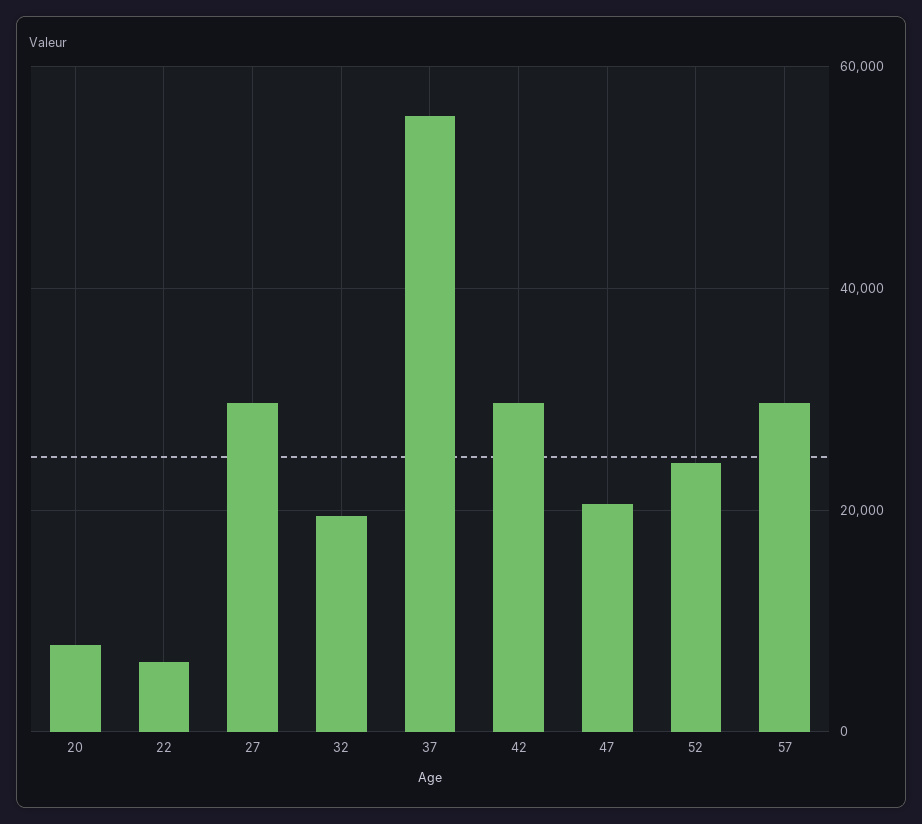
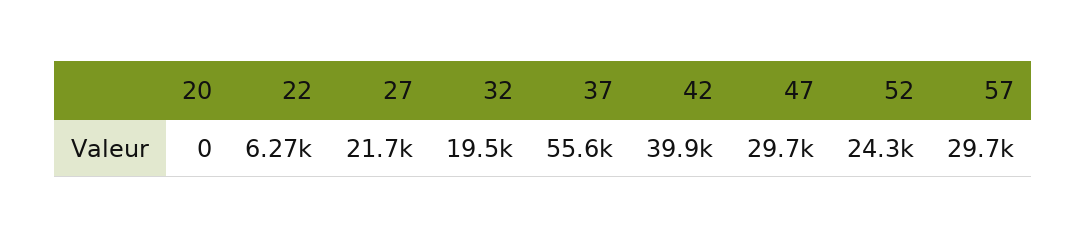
20: 8000 -> 0
27: 30000 -> 21700
42: 30000 -> 39900
47: 20000 -> 29700

